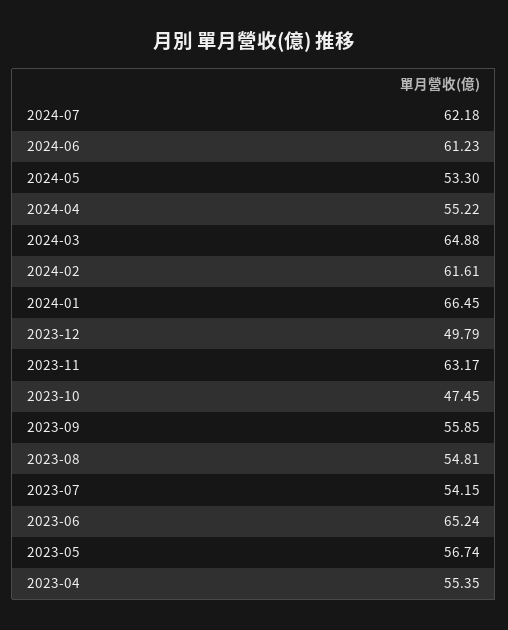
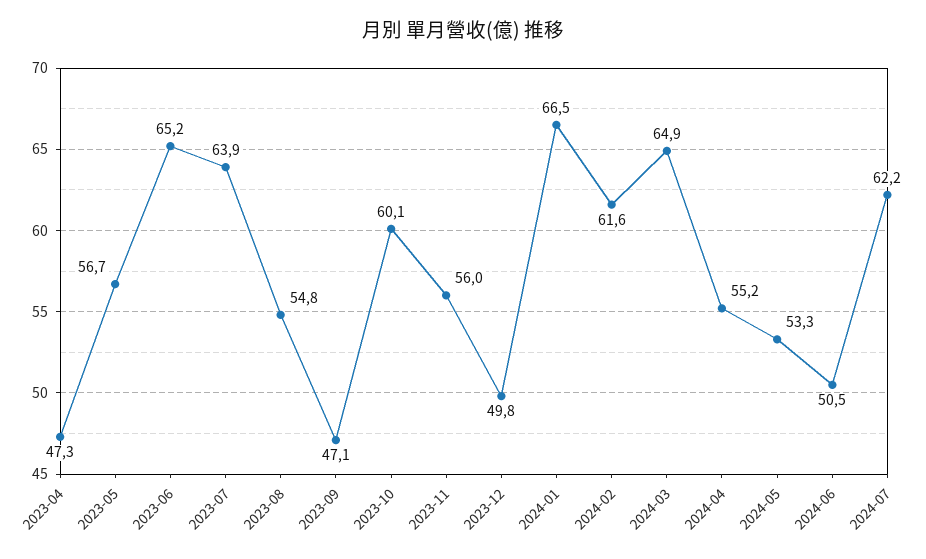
2024-06: 61.23 -> 50.5
2023-11: 63.17 -> 56
2023-10: 47.45 -> 60.1
2023-09: 55.85 -> 47.1
2023-07: 54.15 -> 63.9
2023-04: 55.35 -> 47.3

